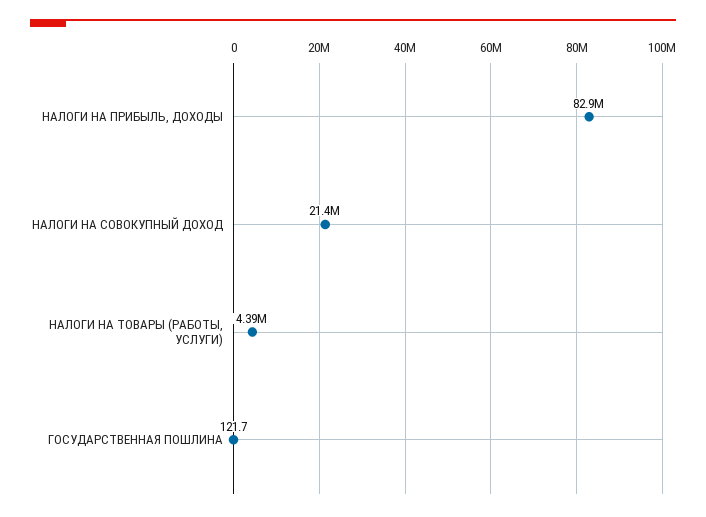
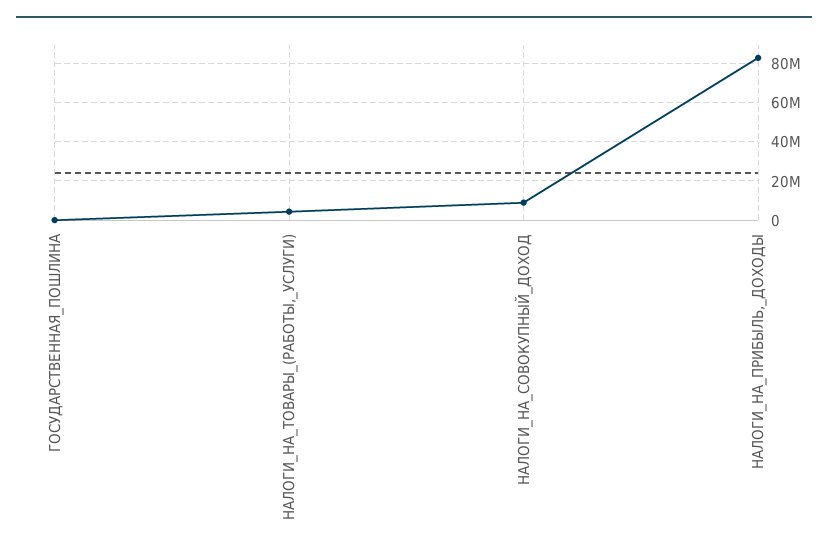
НАЛОГИ НА СОВОКУПНЫЙ ДОХОД: 21400000 -> 10000000

